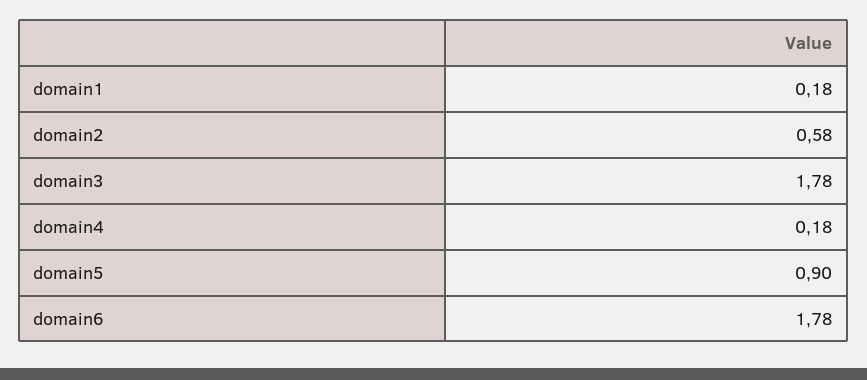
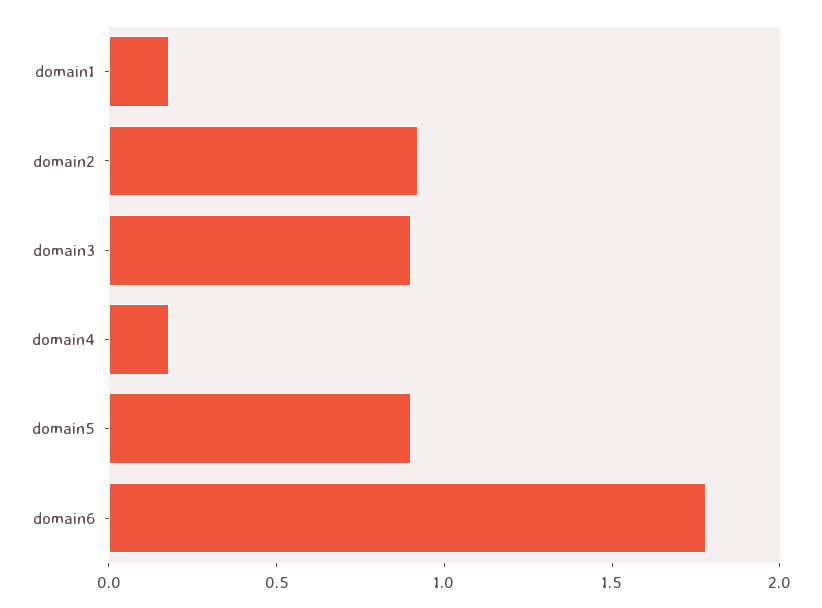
domain2: 0.58 -> 0.9
domain3: 1.78 -> 0.9

